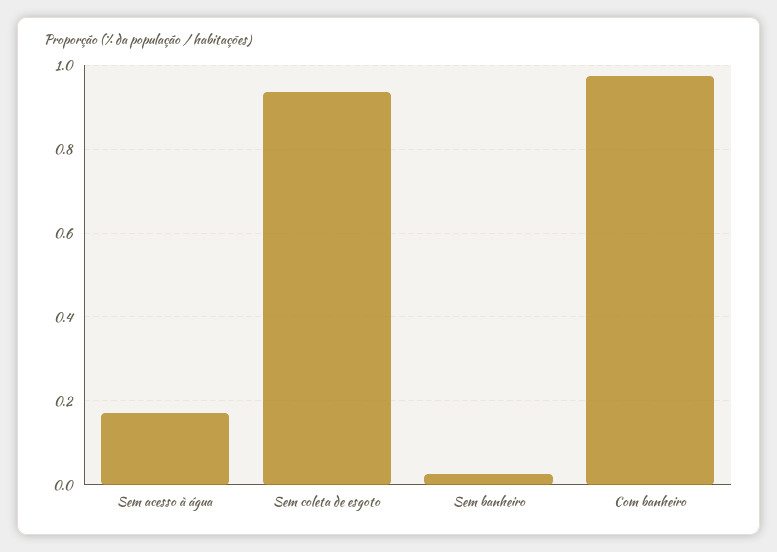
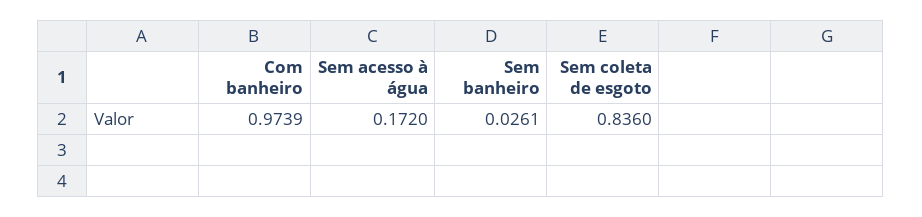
Sem coleta de esgoto: 0.94 -> 0.836

